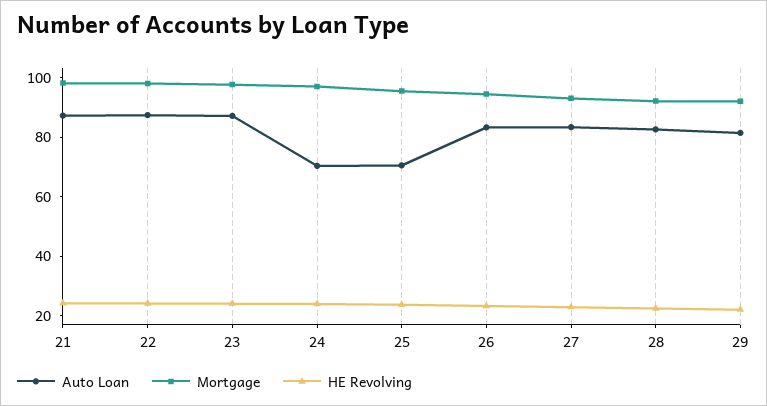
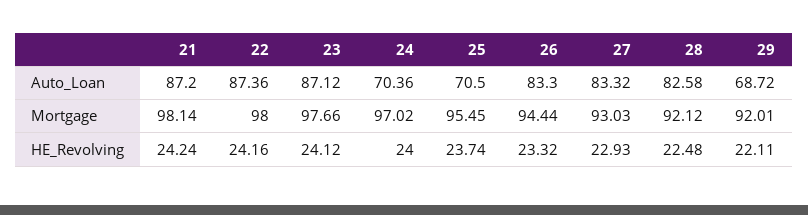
Auto Loan, 29: 80 -> 68.72

